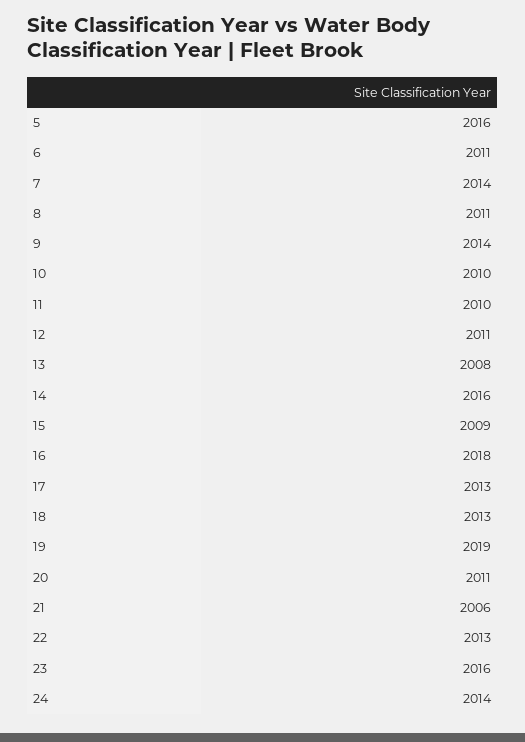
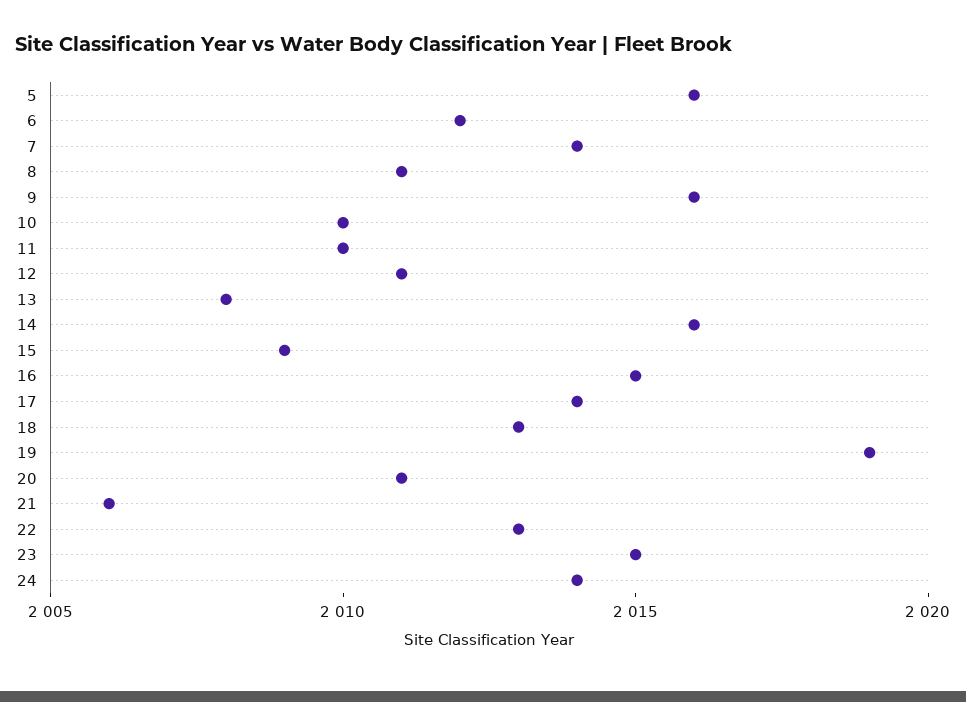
6: 2011 -> 2012
9: 2014 -> 2016
16: 2018 -> 2015
17: 2013 -> 2014
23: 2016 -> 2015

